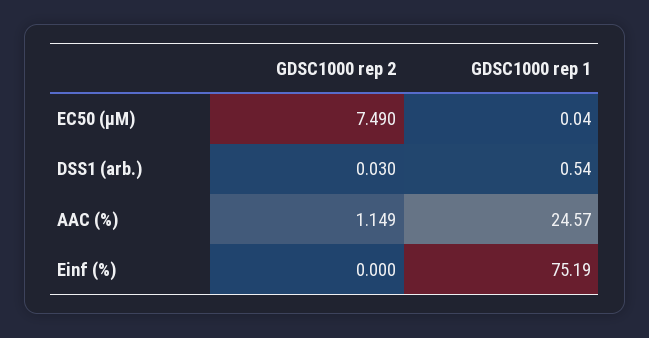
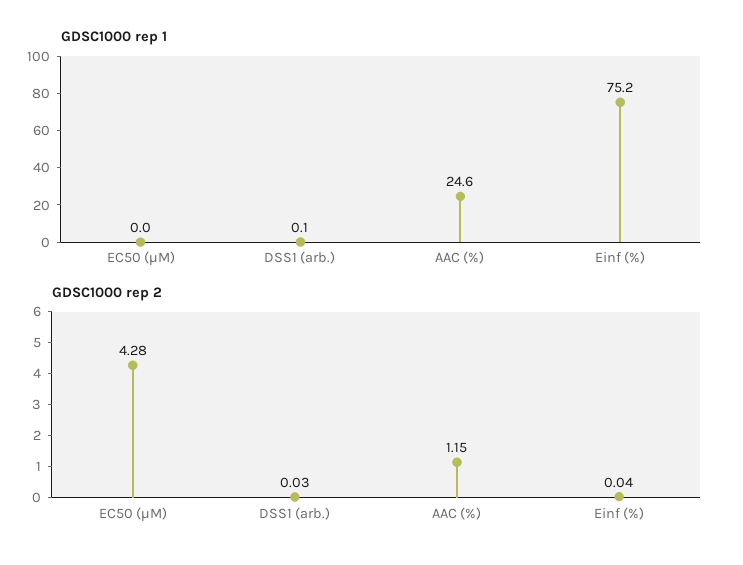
GDSC1000 rep 2, EC50 (µM): 7.49 -> 4.28
GDSC1000 rep 1, DSS1 (arb.): 0.54 -> 0.1
GDSC1000 rep 2, Einf (%): 0 -> 0.04

